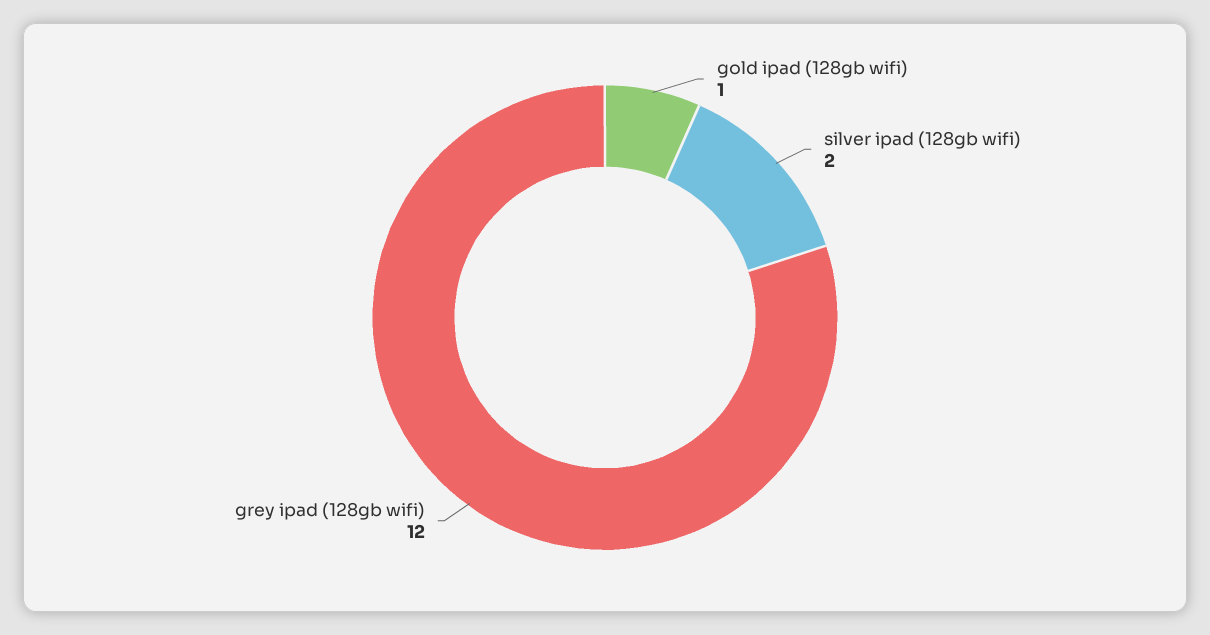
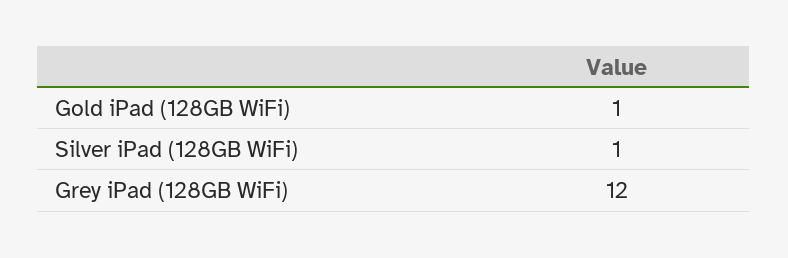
silver ipad (128gb wifi): 2 -> 1

